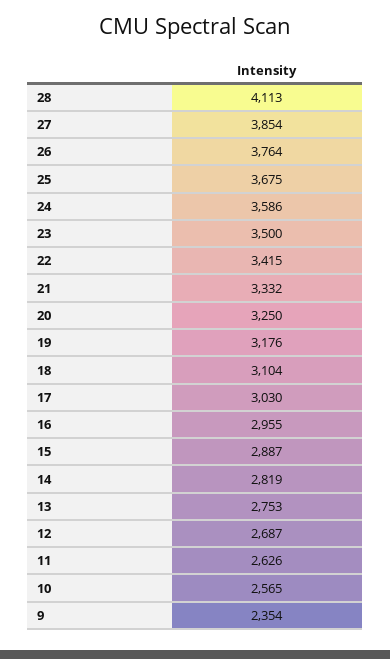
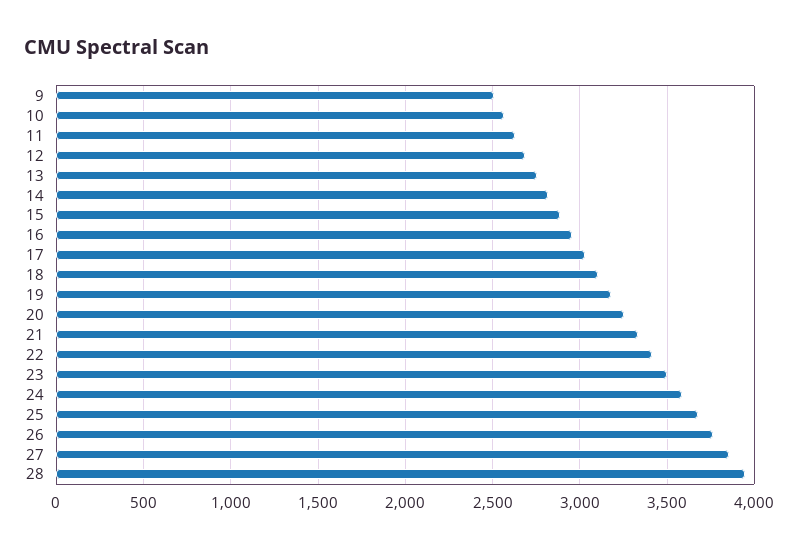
28: 4113 -> 3950
9: 2354 -> 2500

